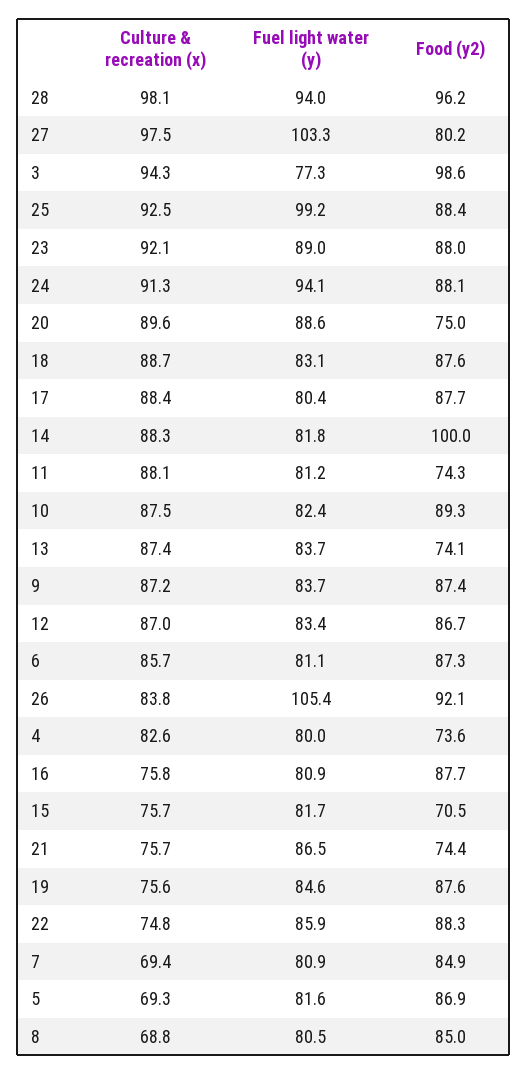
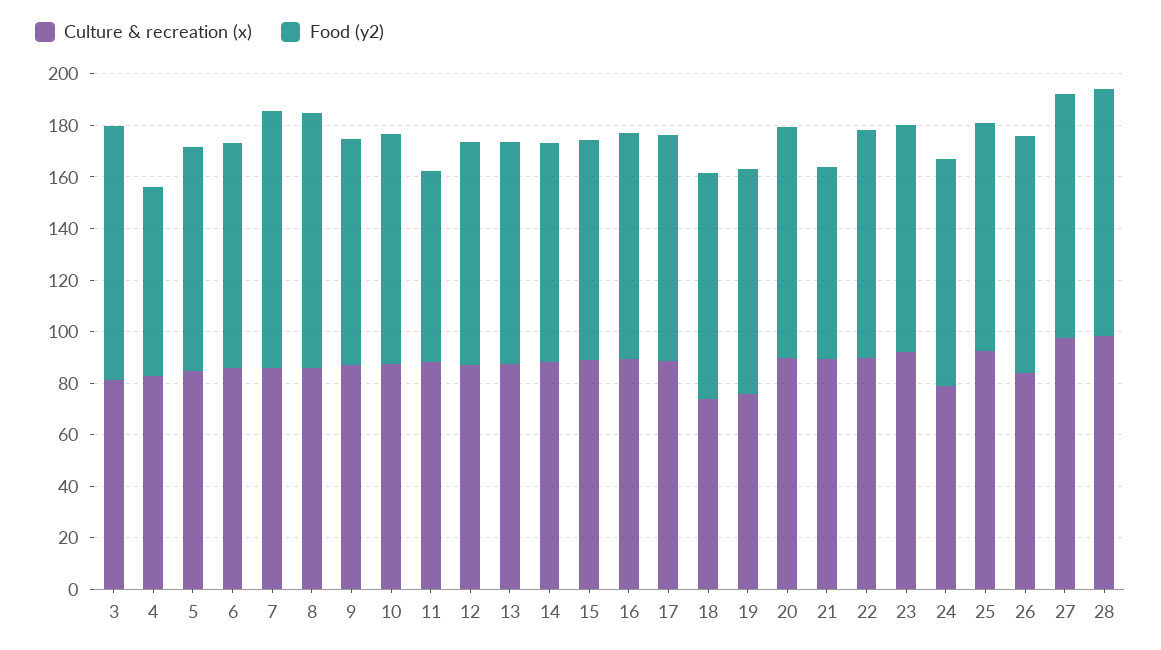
Fuel light water (y), 28: 94 -> none
Fuel light water (y), 27: 103.3 -> none
Food (y2), 27: 80.2 -> 95
Culture & recreation (x), 3: 94.3 -> 80
Fuel light water (y), 3: 77.3 -> none
Fuel light water (y), 25: 99.2 -> none
Fuel light water (y), 23: 89 -> none
Culture & recreation (x), 24: 91.3 -> 80
Fuel light water (y), 24: 94.1 -> none
Fuel light water (y), 20: 88.6 -> none
Food (y2), 20: 75 -> 90
Culture & recreation (x), 18: 88.7 -> 75
Fuel light water (y), 18: 83.1 -> none
Fuel light water (y), 17: 80.4 -> none
Fuel light water (y), 14: 81.8 -> none
Food (y2), 14: 100 -> 85
Fuel light water (y), 11: 81.2 -> none
Fuel light water (y), 10: 82.4 -> none
Fuel light water (y), 13: 83.7 -> none
Food (y2), 13: 74.1 -> 85
Fuel light water (y), 9: 83.7 -> none
Fuel light water (y), 12: 83.4 -> none
Fuel light water (y), 6: 81.1 -> none
Fuel light water (y), 26: 105.4 -> none
Fuel light water (y), 4: 80 -> none
Culture & recreation (x), 16: 75.8 -> 90
Fuel light water (y), 16: 80.9 -> none
Culture & recreation (x), 15: 75.7 -> 90
Fuel light water (y), 15: 81.7 -> none
Food (y2), 15: 70.5 -> 85
Culture & recreation (x), 21: 75.7 -> 90
Fuel light water (y), 21: 86.5 -> none
Fuel light water (y), 19: 84.6 -> none
Culture & recreation (x), 22: 74.8 -> 90
Fuel light water (y), 22: 85.9 -> none
Culture & recreation (x), 7: 69.4 -> 85
Fuel light water (y), 7: 80.9 -> none
Food (y2), 7: 84.9 -> 100
Culture & recreation (x), 5: 69.3 -> 85
Fuel light water (y), 5: 81.6 -> none
Culture & recreation (x), 8: 68.8 -> 85
Fuel light water (y), 8: 80.5 -> none
Food (y2), 8: 85 -> 100

